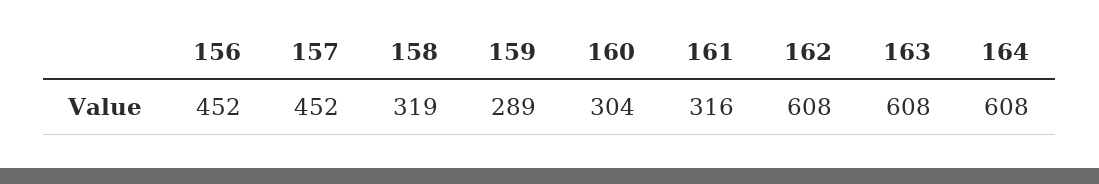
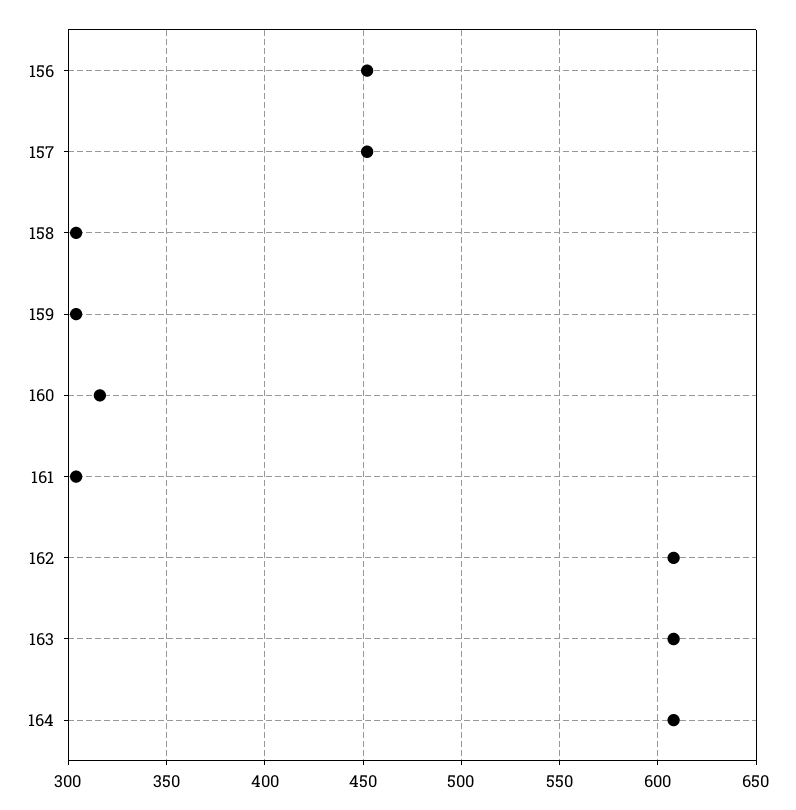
158: 319 -> 305
159: 289 -> 305
160: 304 -> 315
161: 316 -> 305

